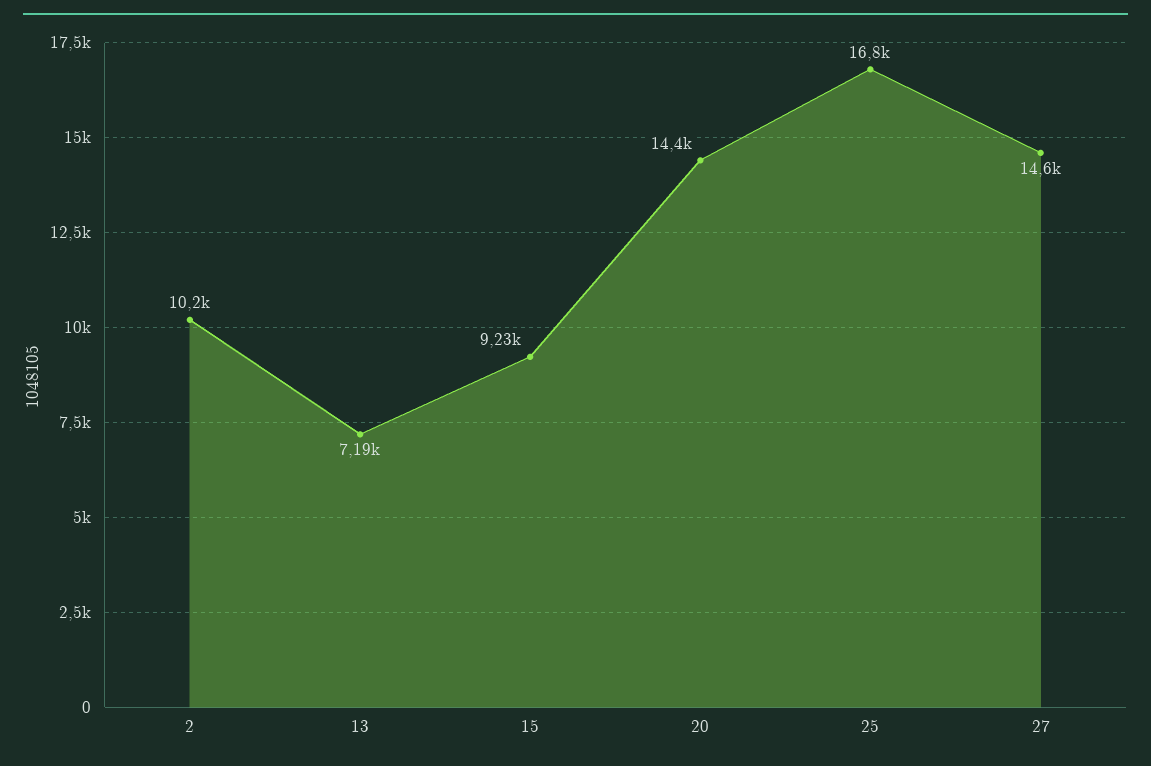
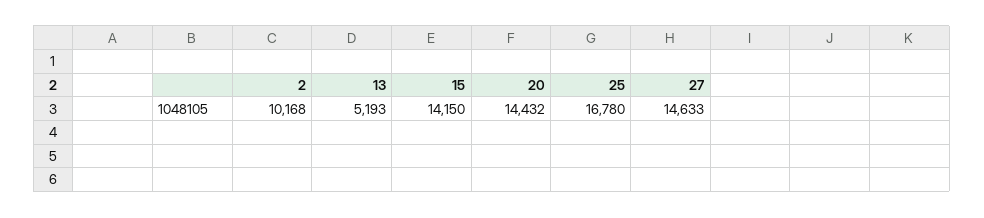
13: 7190 -> 5193
15: 9230 -> 14150

